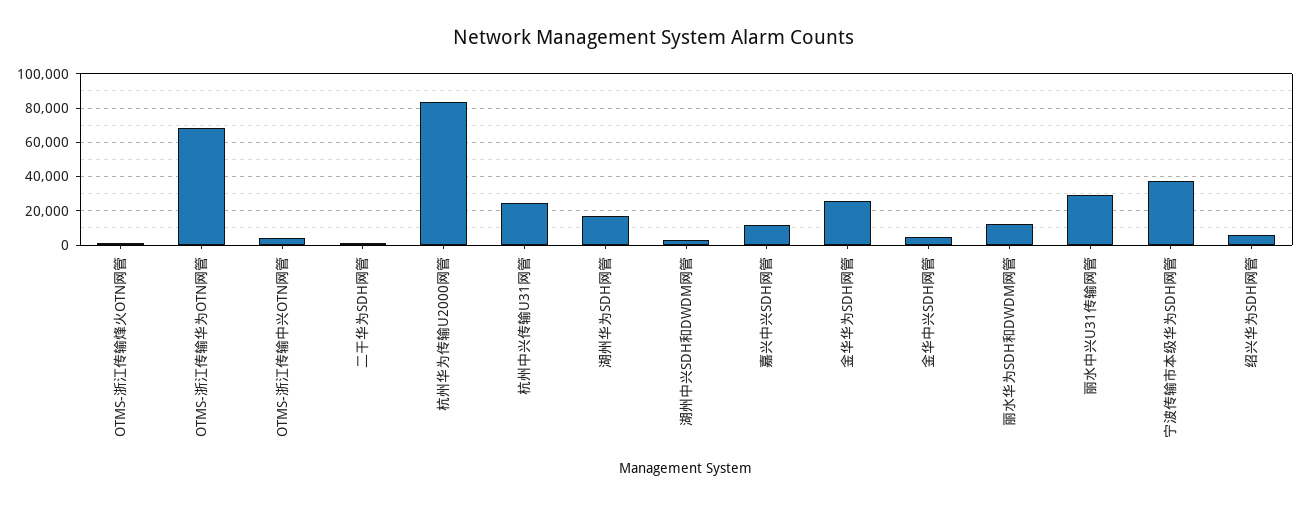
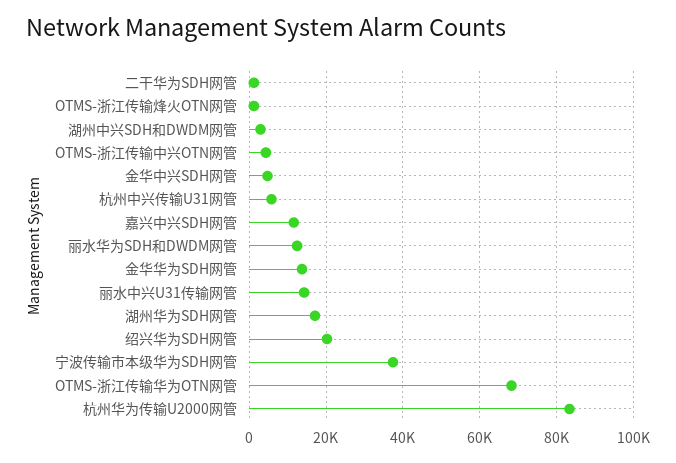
杭州中兴传输U31网管: 25000 -> 6000
金华华为SDH网管: 25000 -> 14000
丽水中兴U31传输网管: 30000 -> 14000
绍兴华为SDH网管: 5000 -> 20000

